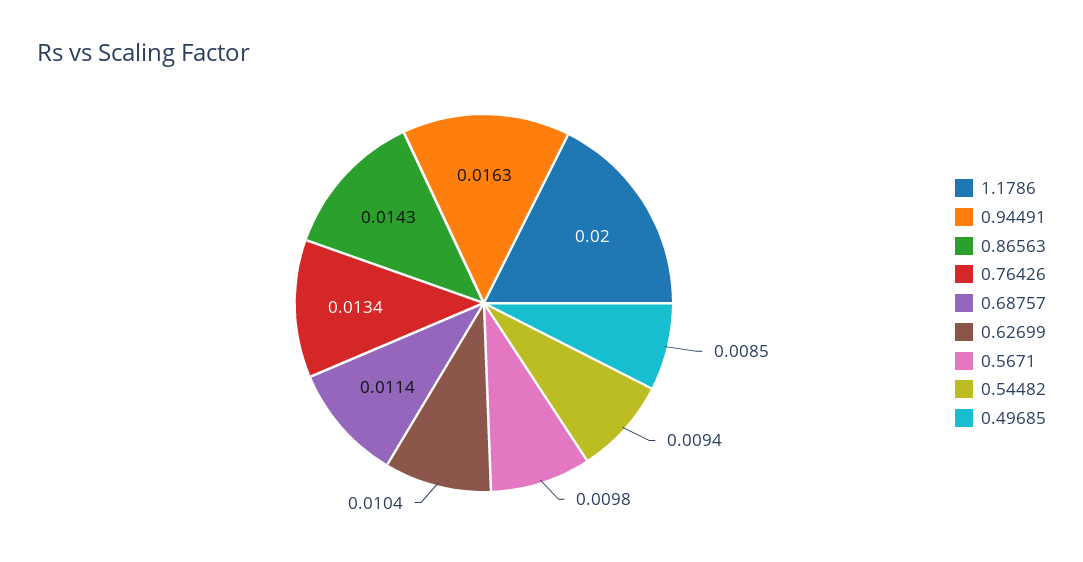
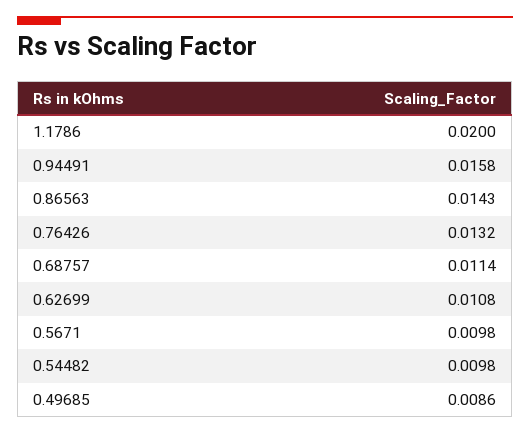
0.94491: 0.0163 -> 0.0158
0.76426: 0.0134 -> 0.0132
0.62699: 0.0104 -> 0.0108
0.54482: 0.0094 -> 0.0098
0.49685: 0.0085 -> 0.0086

